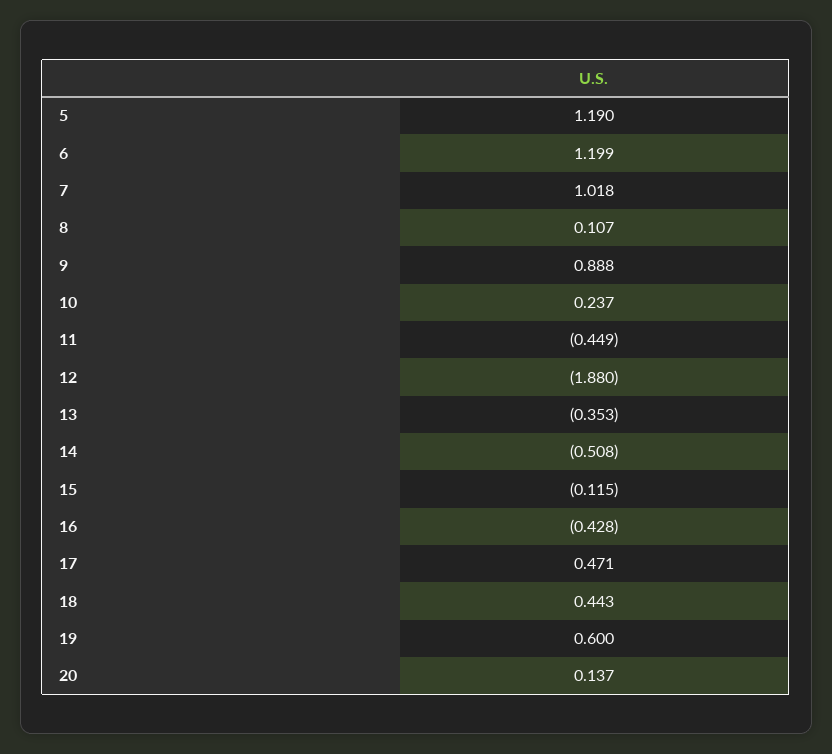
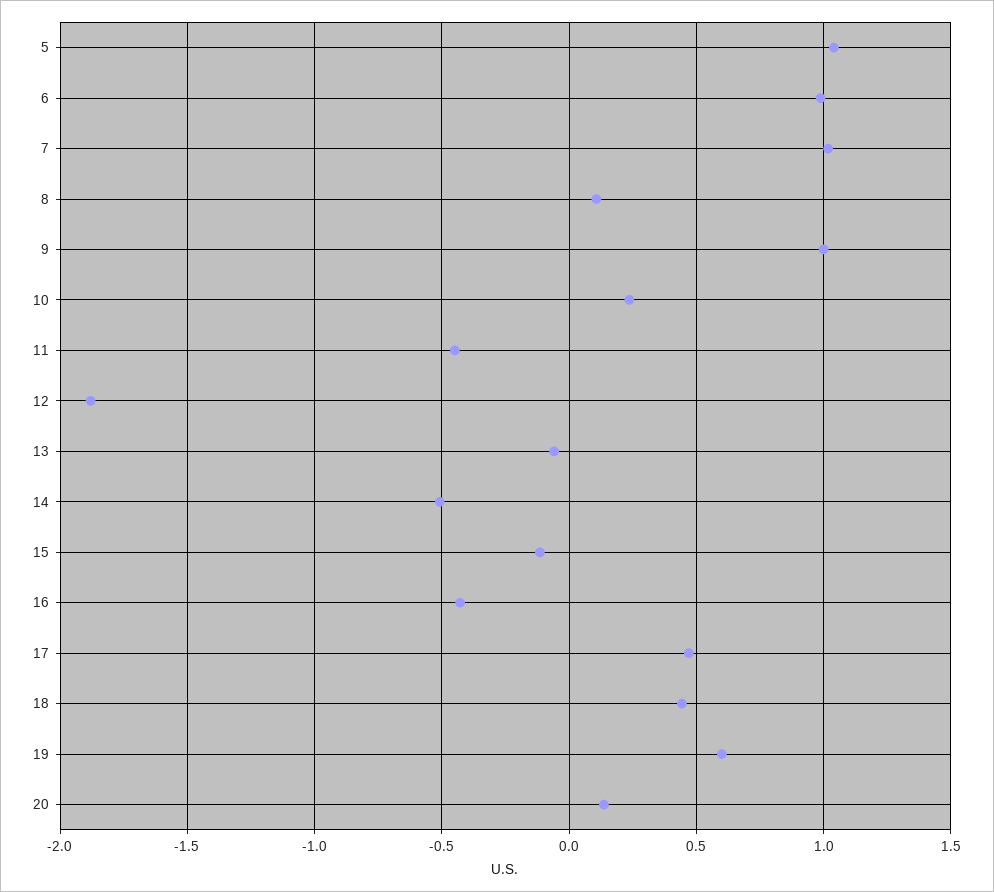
5: 1.19 -> 1.05
6: 1.199 -> 1
9: 0.888 -> 1
13: -0.353 -> -0.05

